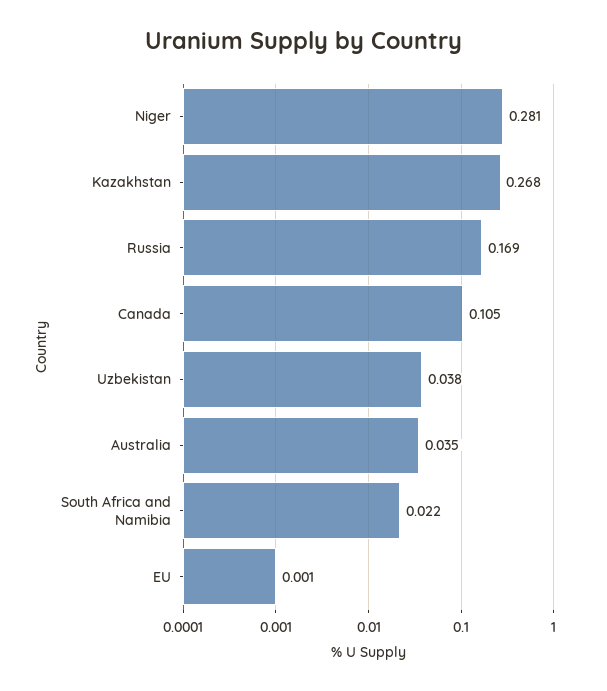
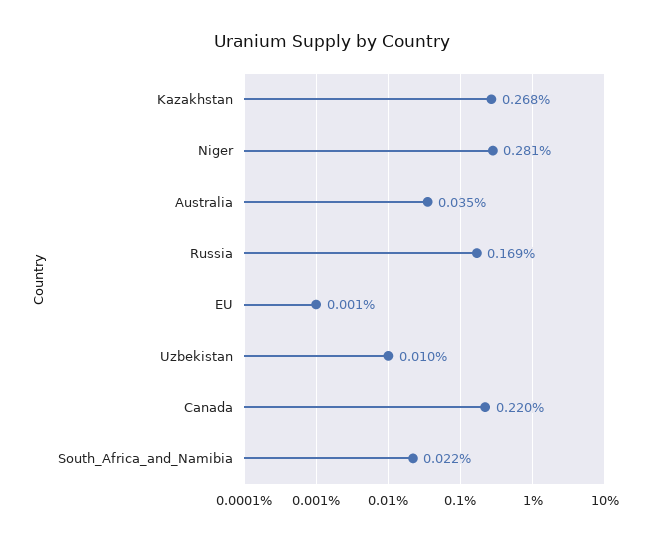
Canada: 0.105 -> 0.22
Uzbekistan: 0.038 -> 0.01

